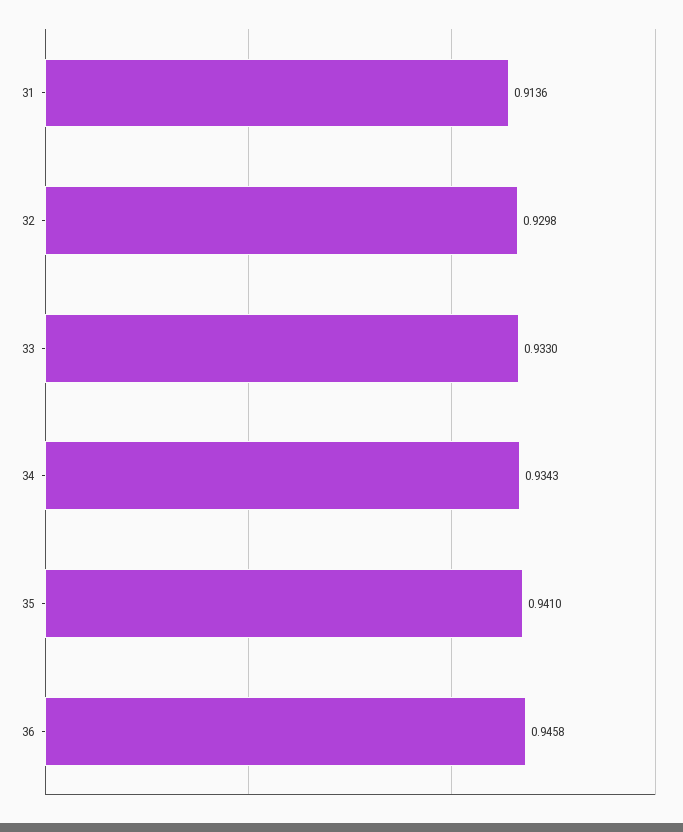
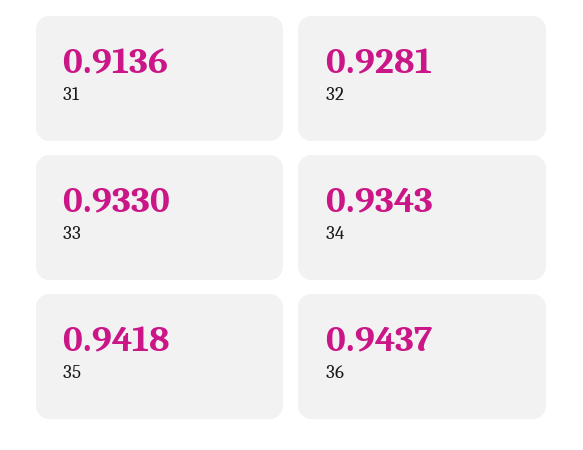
32: 0.9298 -> 0.9281
35: 0.941 -> 0.9418
36: 0.9458 -> 0.9437

